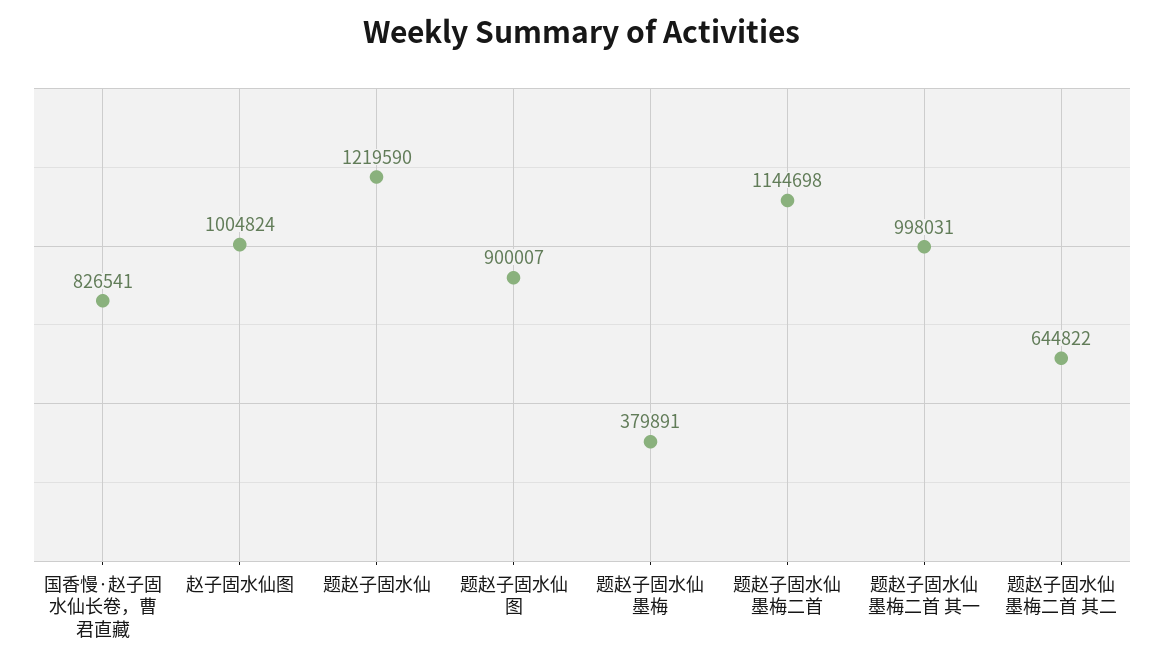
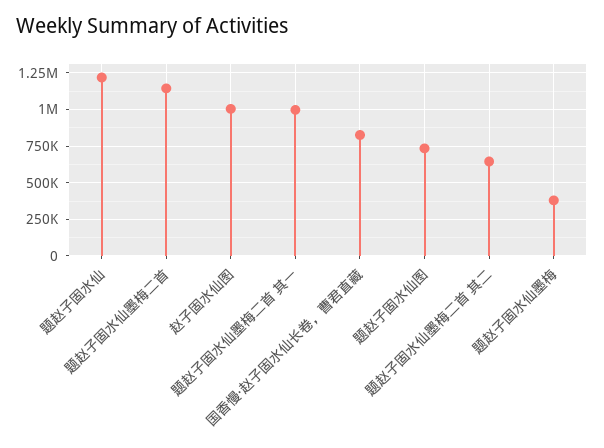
题赵子固水仙图: 900007 -> 750000

